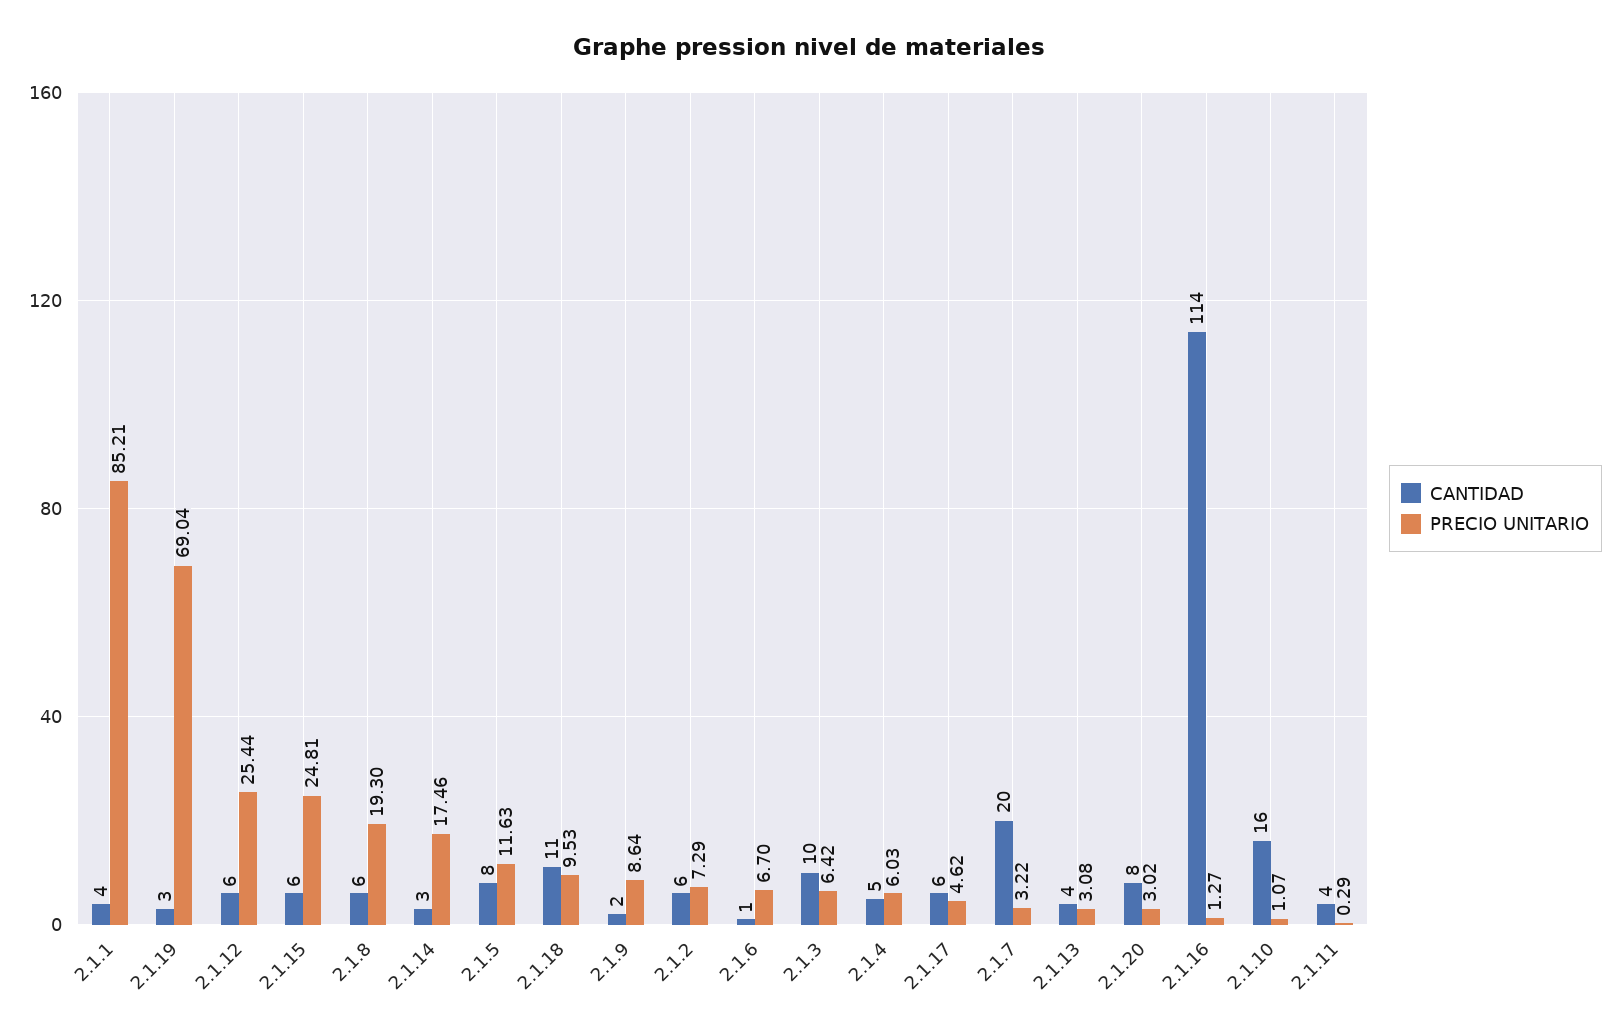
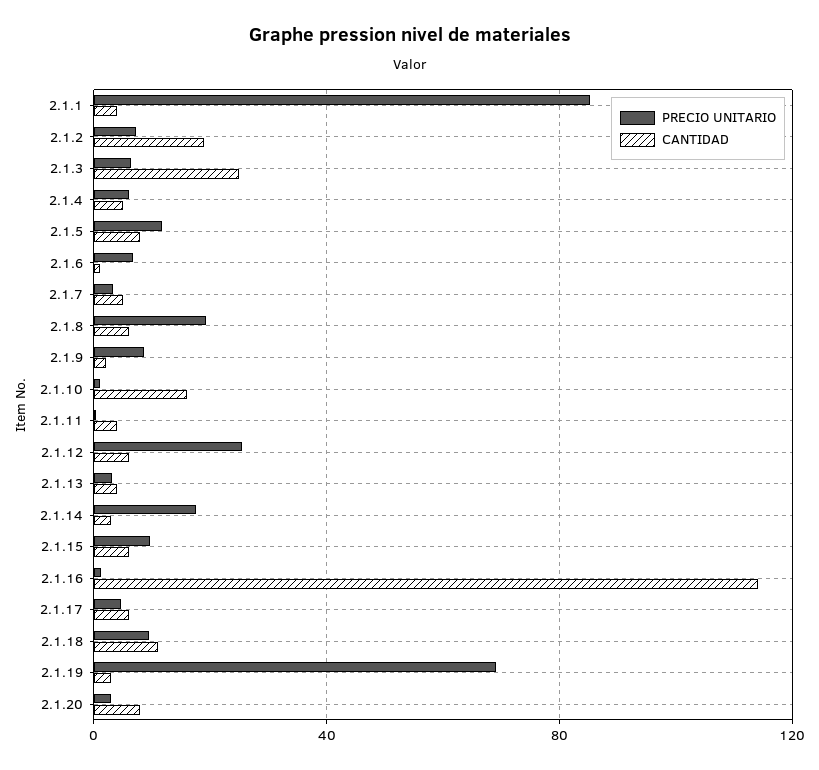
PRECIO UNITARIO, 2.1.15: 24.81 -> 10
CANTIDAD, 2.1.2: 6 -> 20
CANTIDAD, 2.1.3: 10 -> 25
CANTIDAD, 2.1.7: 20 -> 5

